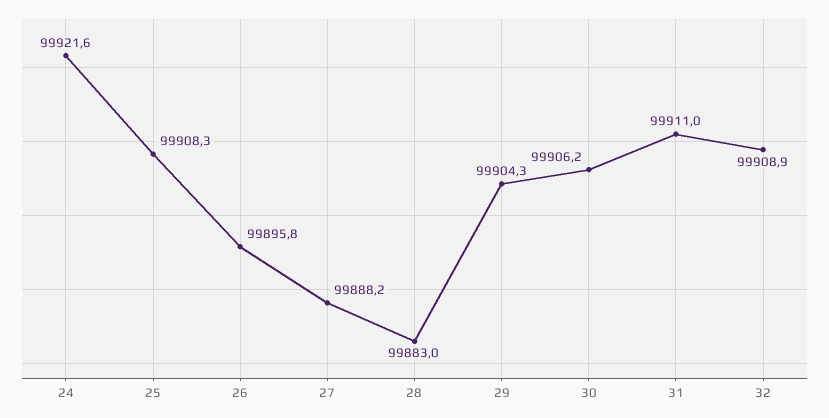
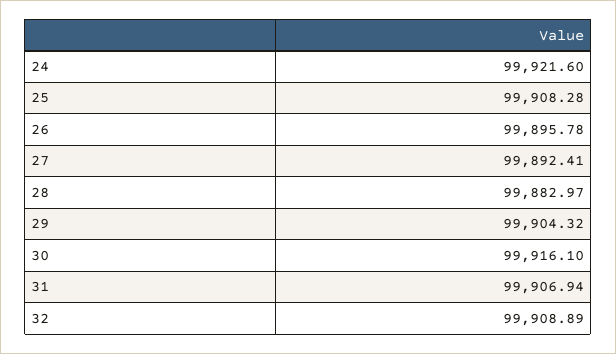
27: 99888.2 -> 99892.41
30: 99906.2 -> 99916.1
31: 99911 -> 99906.94

